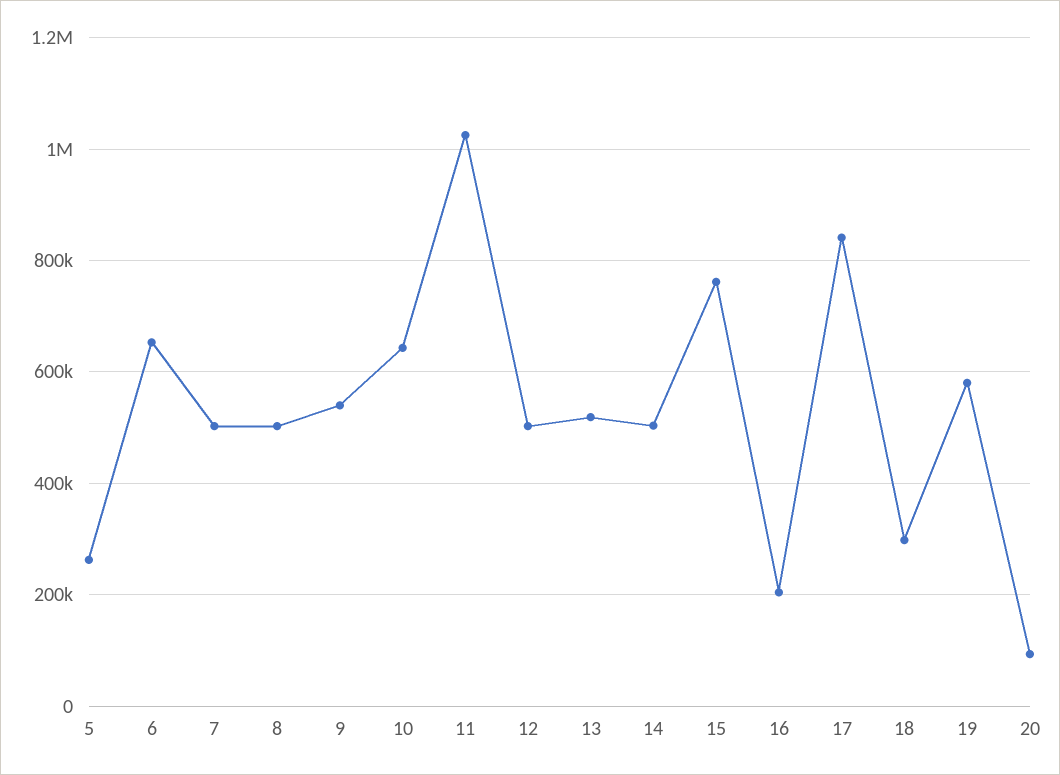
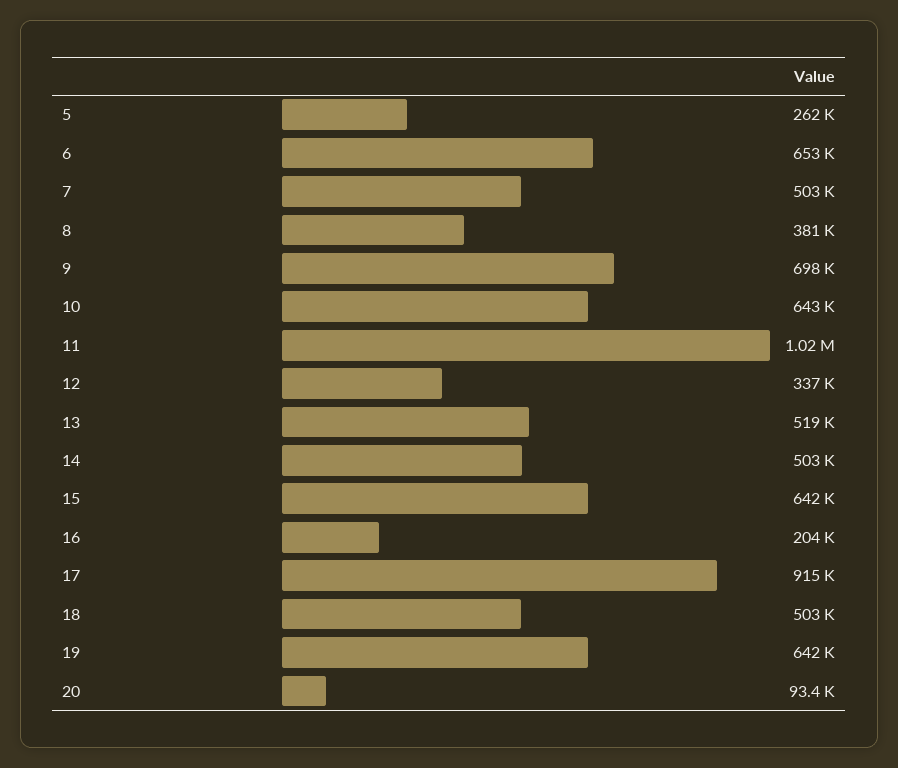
8: 500000 -> 381000
9: 540000 -> 698000
12: 500000 -> 337000
15: 760000 -> 642000
17: 840000 -> 915000
18: 300000 -> 503000
19: 580000 -> 642000

